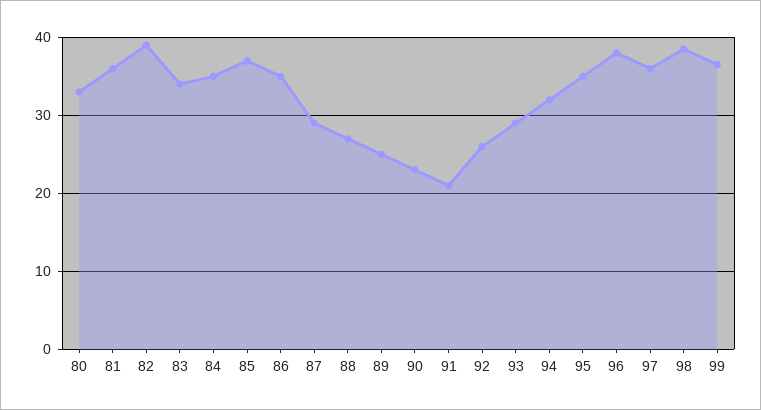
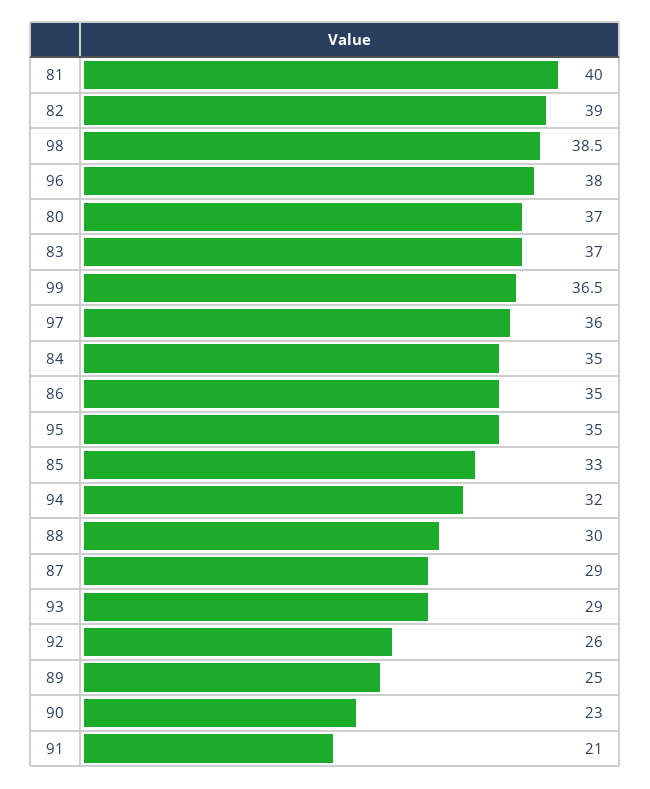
80: 33 -> 37
81: 36 -> 40
83: 34 -> 37
85: 37 -> 33
88: 27 -> 30

